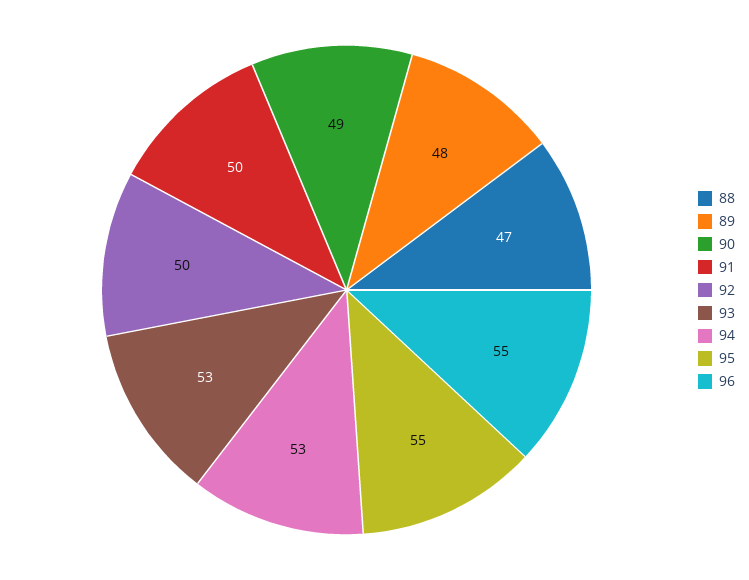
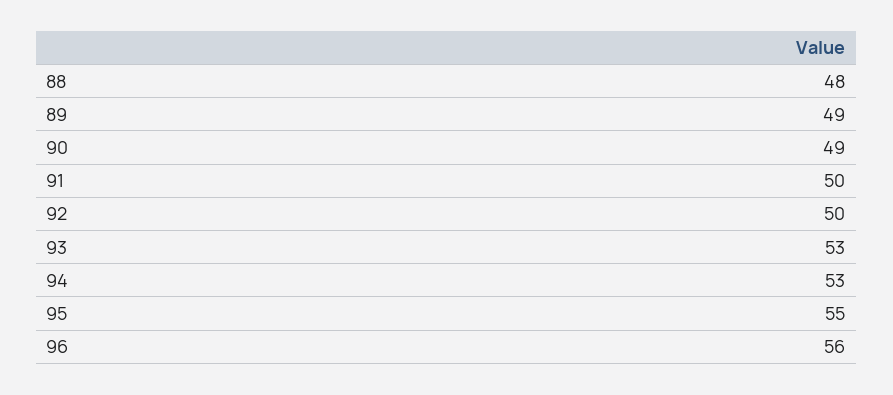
88: 47 -> 48
89: 48 -> 49
96: 55 -> 56

